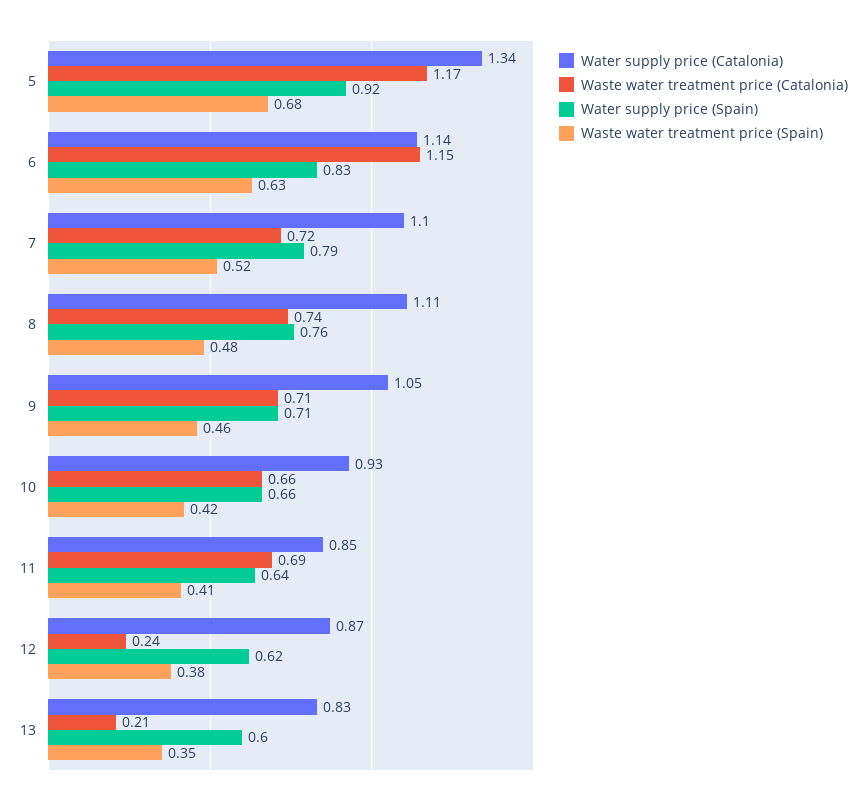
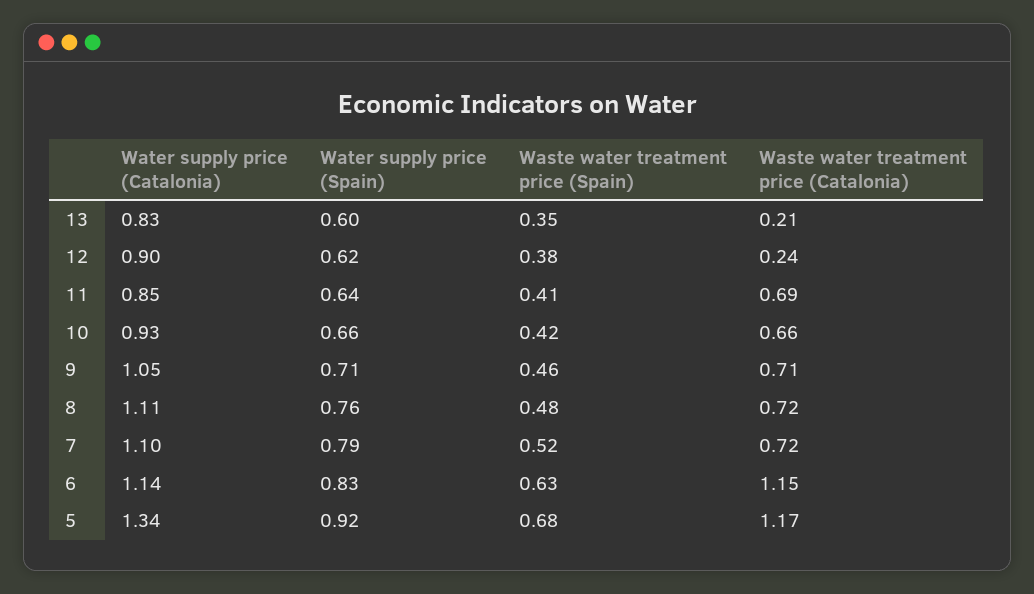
Waste water treatment price (Catalonia), 8: 0.74 -> 0.72
Water supply price (Catalonia), 12: 0.87 -> 0.9

